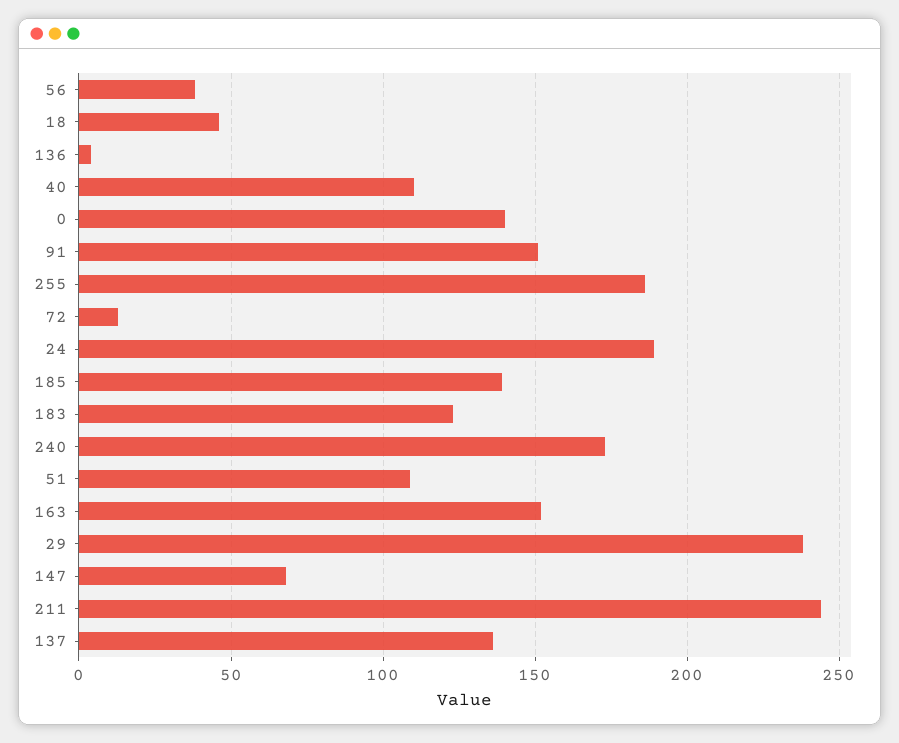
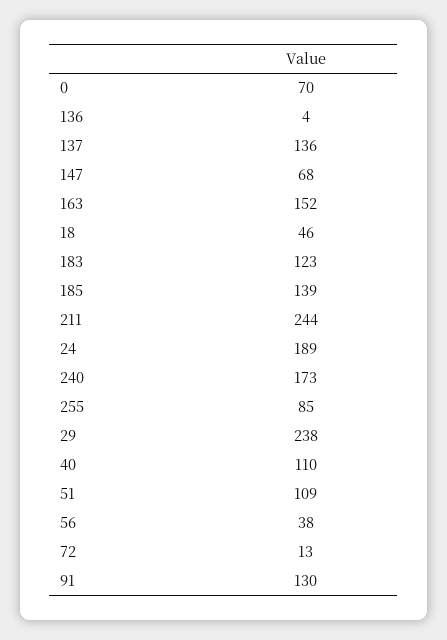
0: 140 -> 70
91: 150 -> 130
255: 185 -> 85

